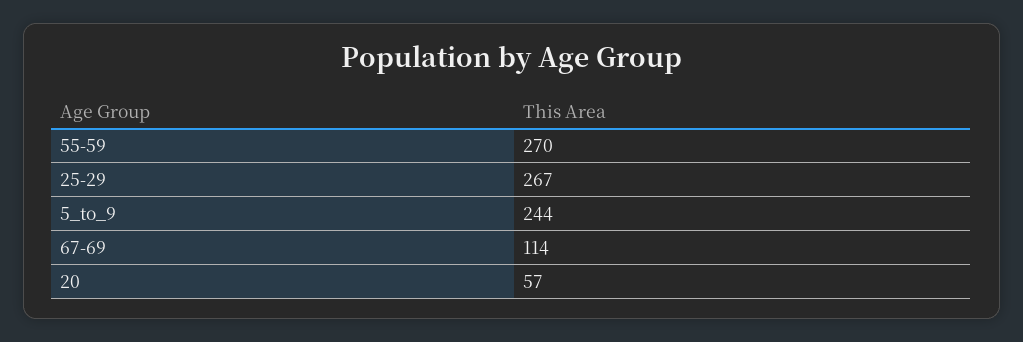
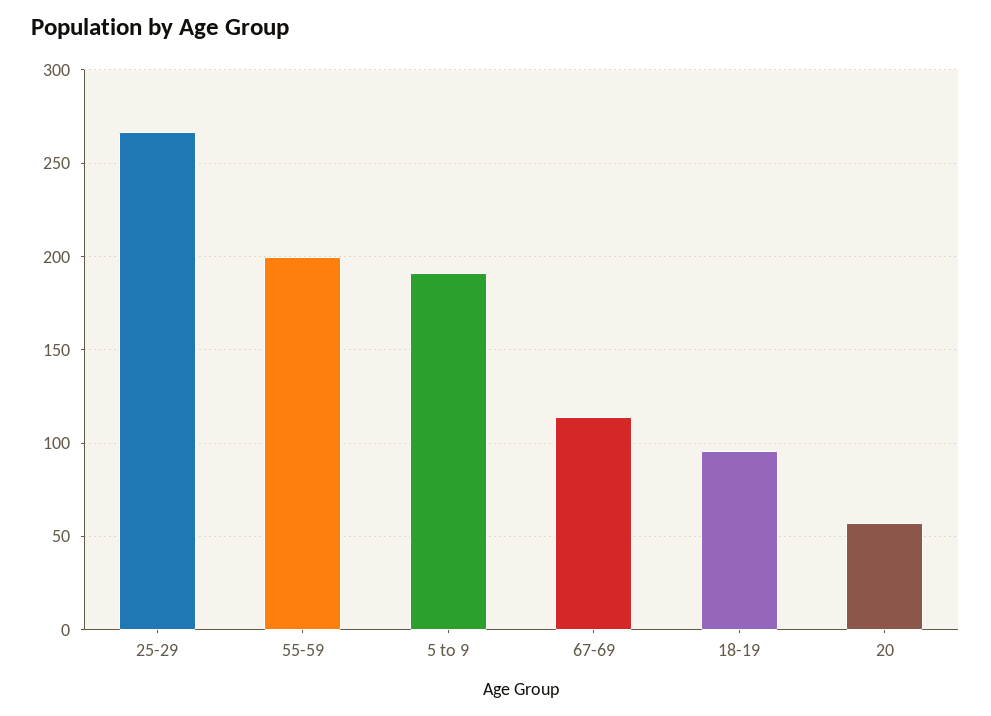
55-59: 270 -> 200
5_to_9: 244 -> 190
18-19: none -> 95

